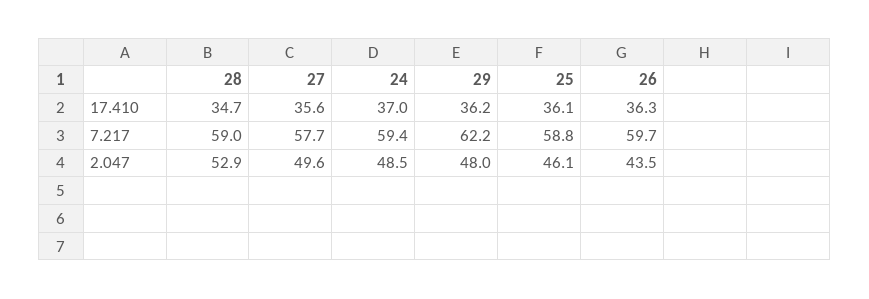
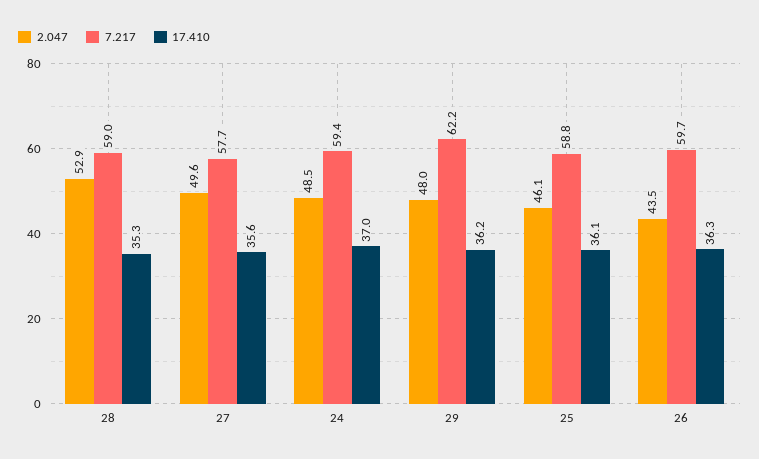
17.410, 28: 34.7 -> 35.3

